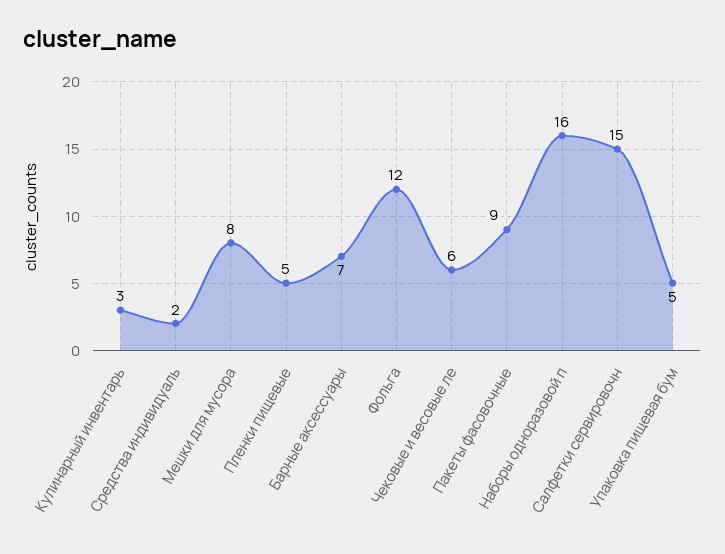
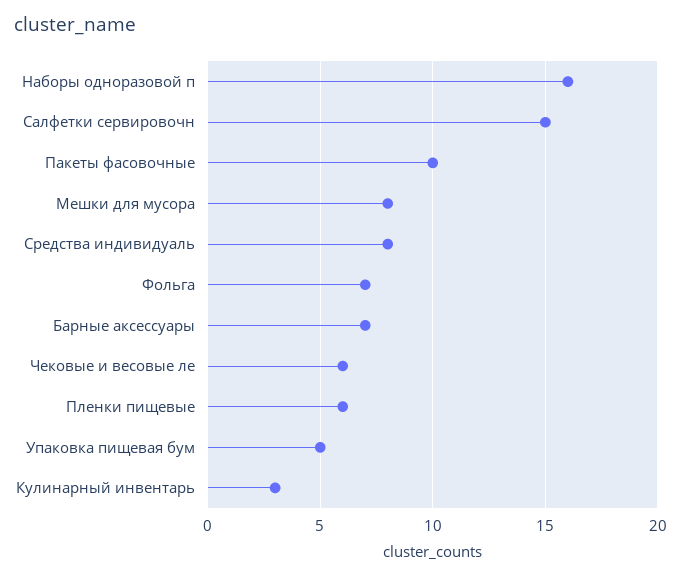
Средства индивидуаль: 2 -> 8
Пленки пищевые: 5 -> 6
Фольга: 12 -> 7
Пакеты фасовочные: 9 -> 10

